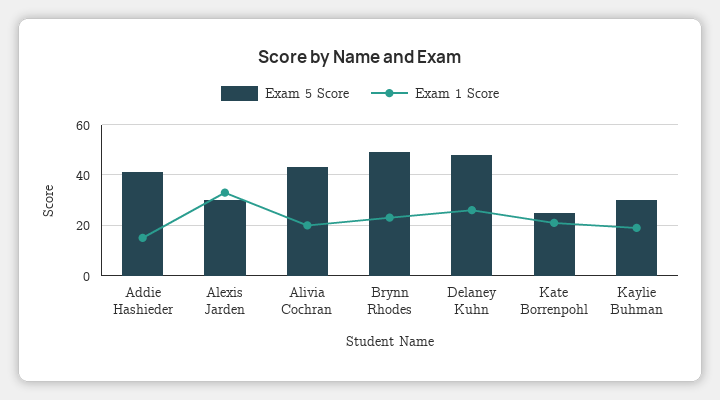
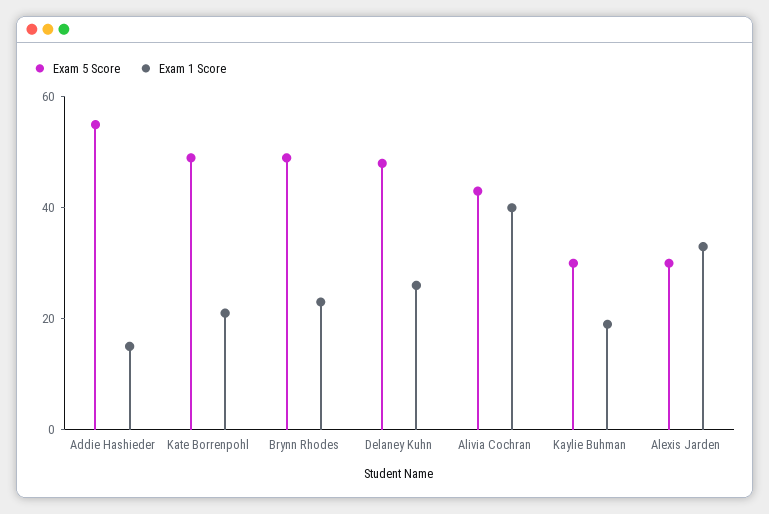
Exam 5 Score, Addie Hashieder: 40 -> 55
Exam 1 Score, Alivia Cochran: 20 -> 40
Exam 5 Score, Kate Borrenpohl: 25 -> 50

